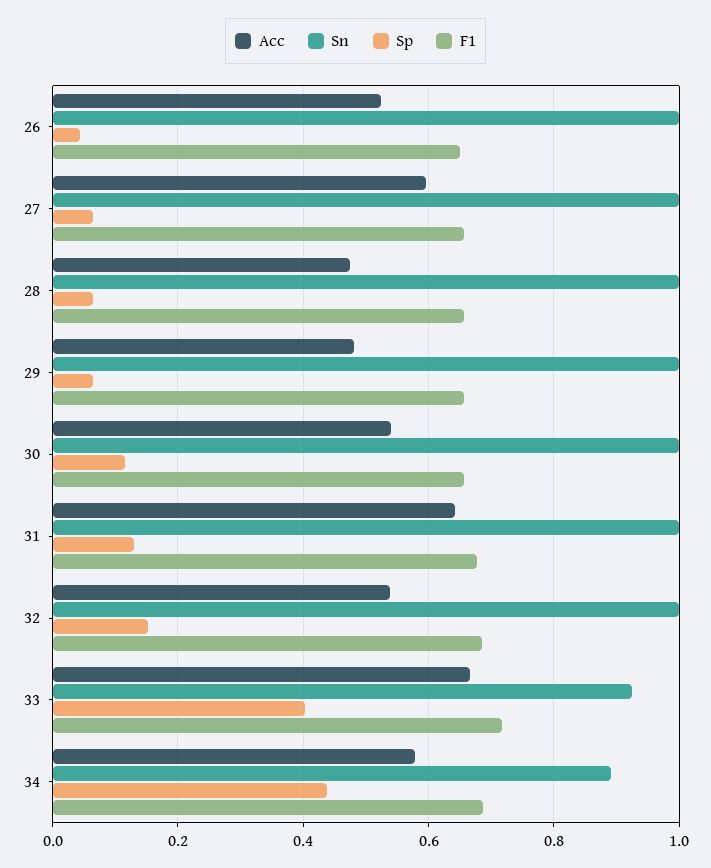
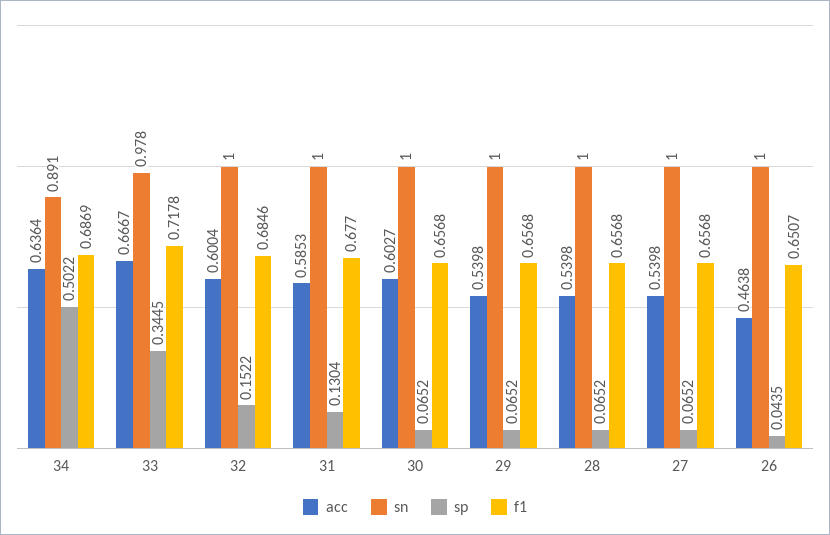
Acc, 26: 0.52 -> 0.4638
Acc, 27: 0.6 -> 0.5398
Acc, 28: 0.48 -> 0.5398
Acc, 29: 0.48 -> 0.5398
Acc, 30: 0.54 -> 0.6027
Sp, 30: 0.12 -> 0.0652
Acc, 31: 0.64 -> 0.5853
Acc, 32: 0.54 -> 0.6004
Sn, 33: 0.92 -> 0.978
Sp, 33: 0.4 -> 0.3445
Acc, 34: 0.58 -> 0.6364
Sp, 34: 0.44 -> 0.5022

